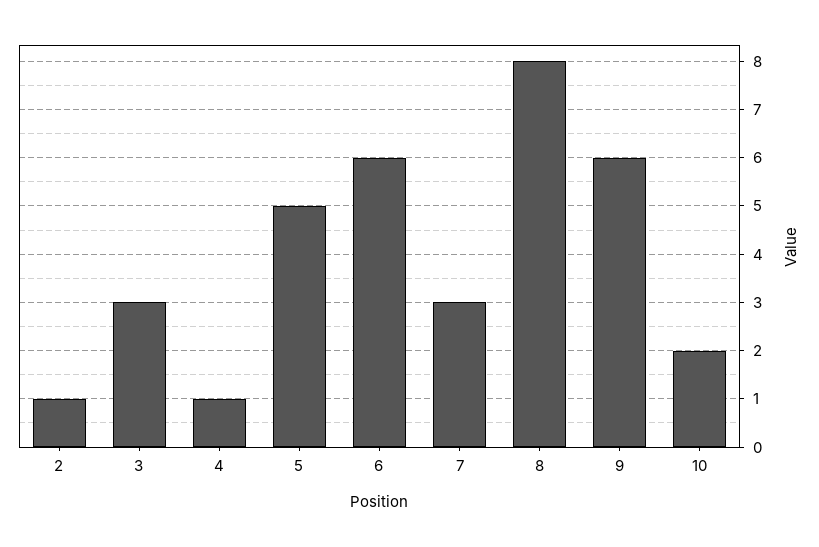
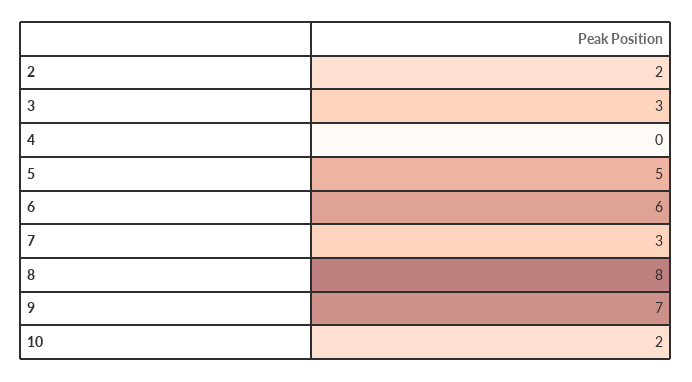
2: 1 -> 2
4: 1 -> 0
9: 6 -> 7

